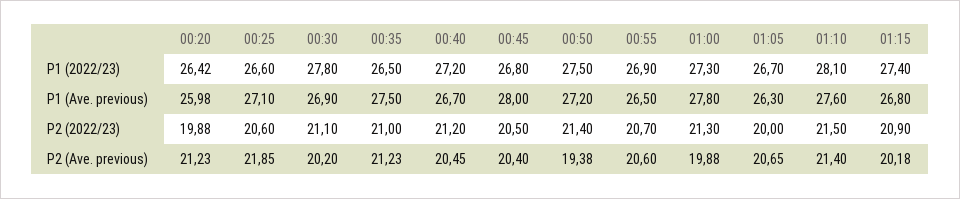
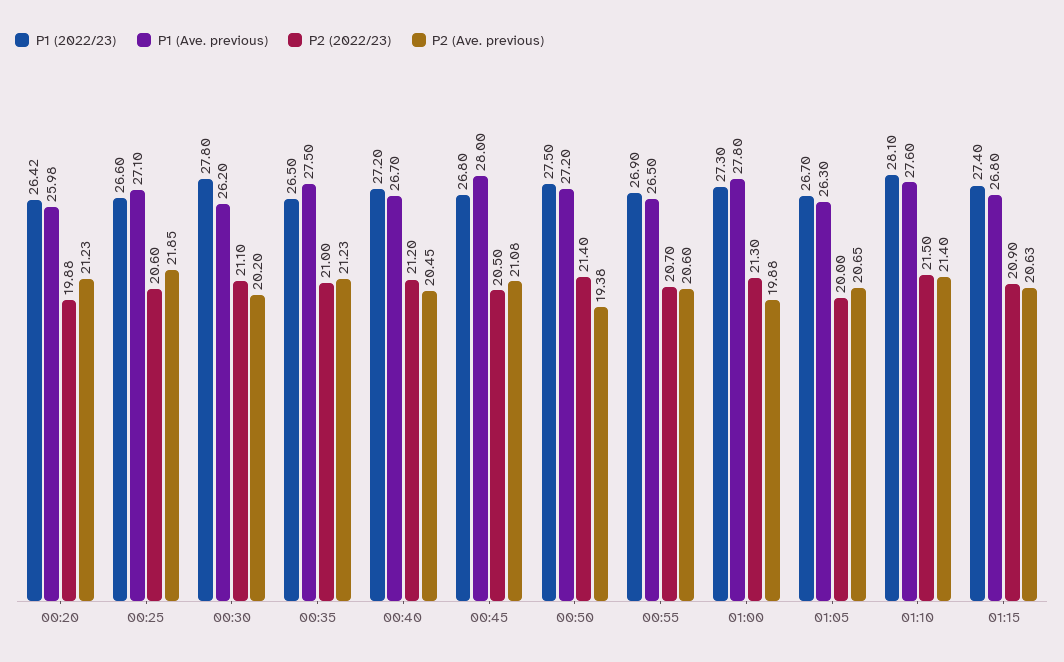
P1 (Ave. previous), 00:30: 26.9 -> 26.2
P2 (Ave. previous), 00:45: 20.4 -> 21.08
P2 (Ave. previous), 01:15: 20.18 -> 20.63

